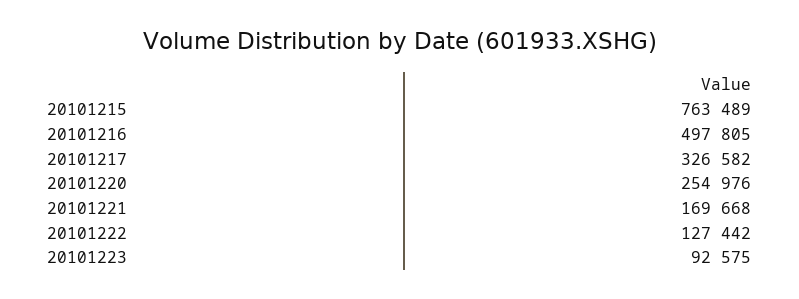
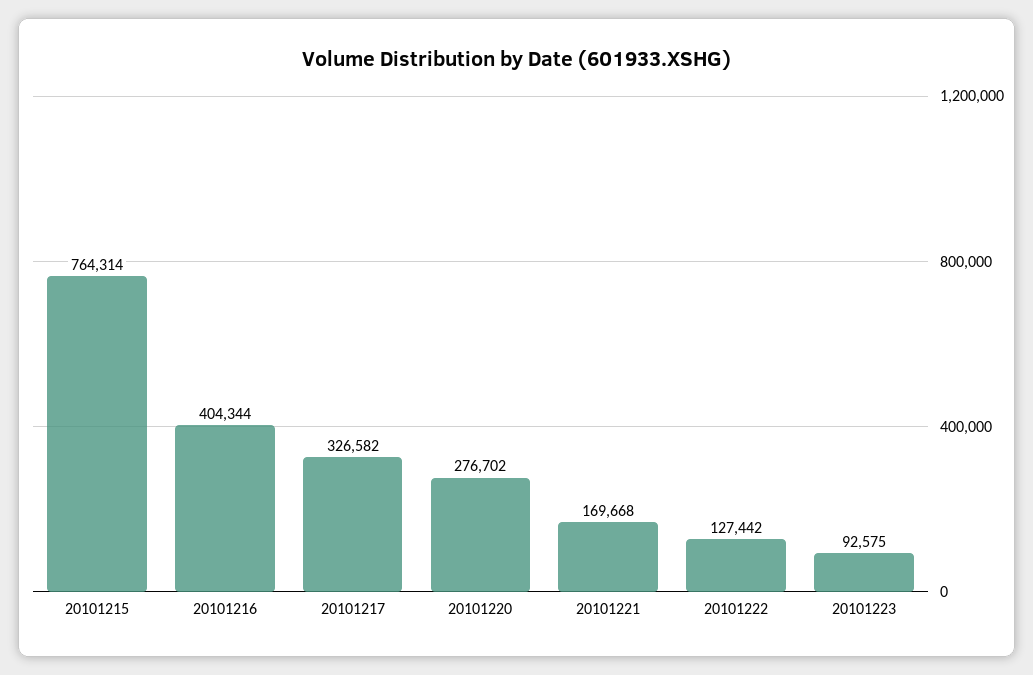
20101215: 763489 -> 764314
20101216: 497805 -> 404344
20101220: 254976 -> 276702

